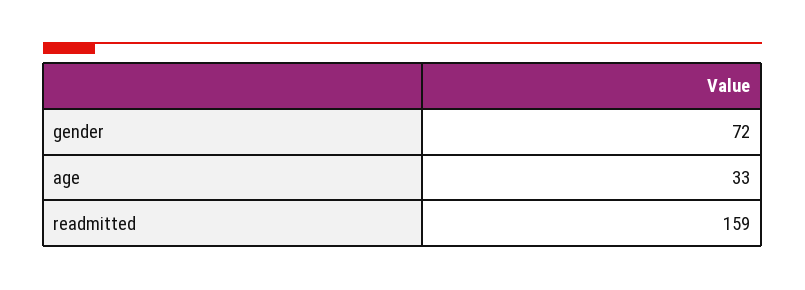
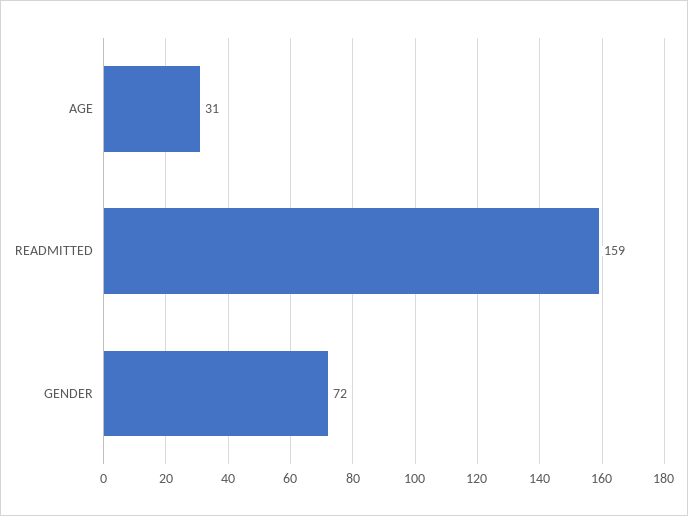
age: 33 -> 31

